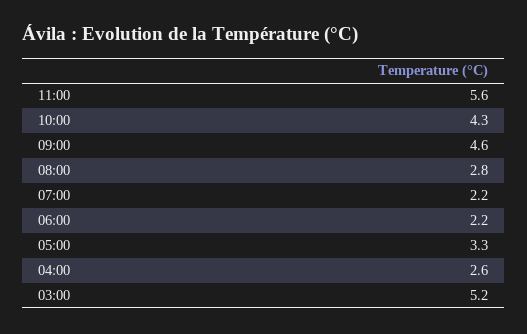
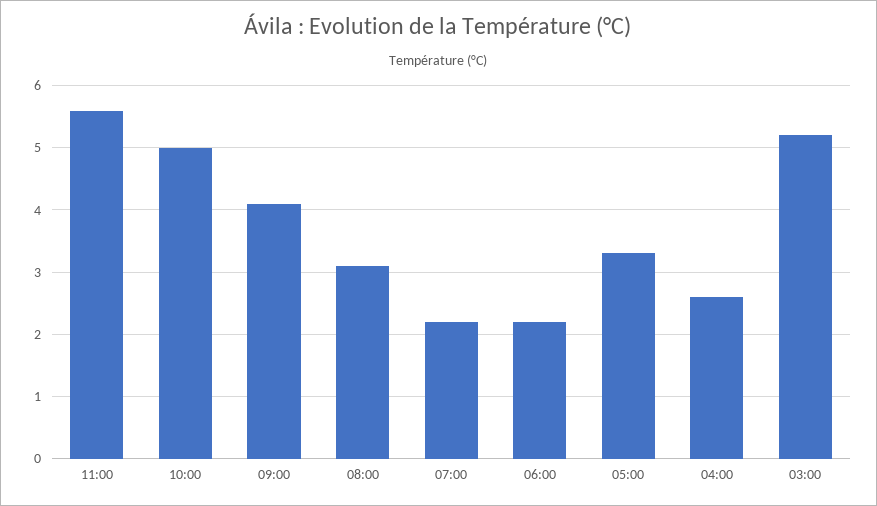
10:00: 4.3 -> 5
09:00: 4.6 -> 4.1
08:00: 2.8 -> 3.1

